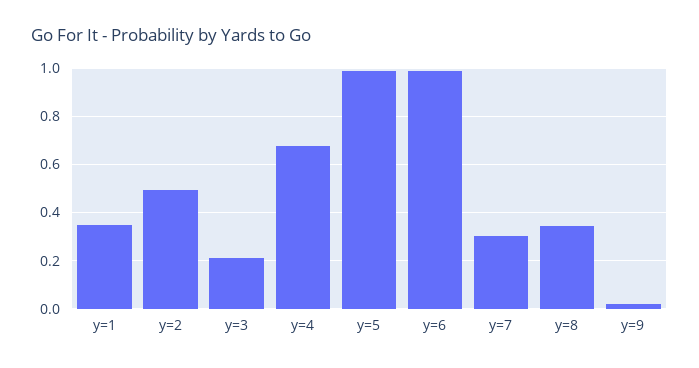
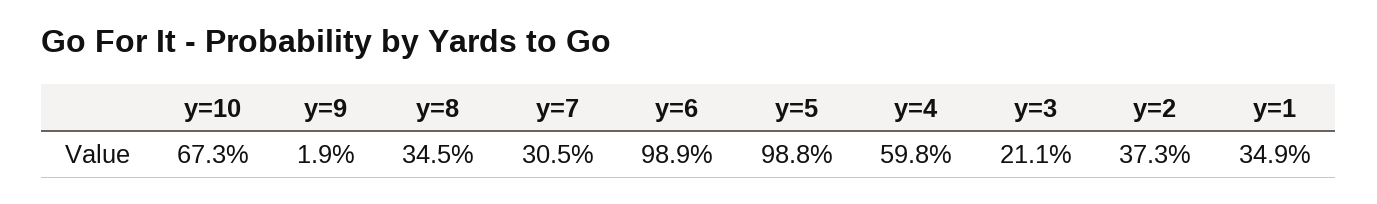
y=2: 0.5 -> 0.373
y=4: 0.675 -> 0.598
y=10: none -> 0.673

